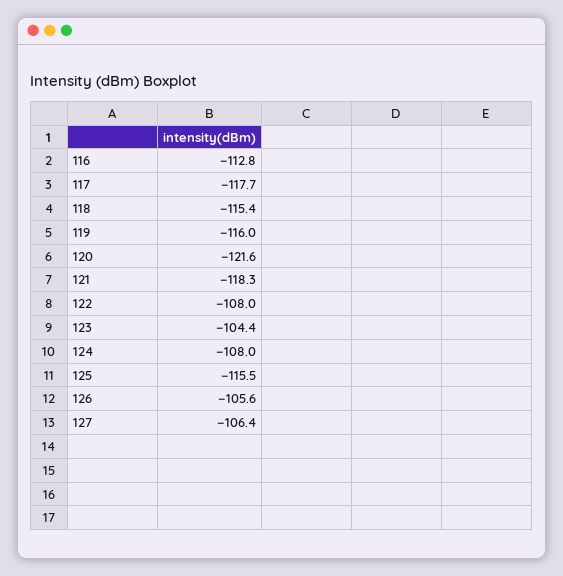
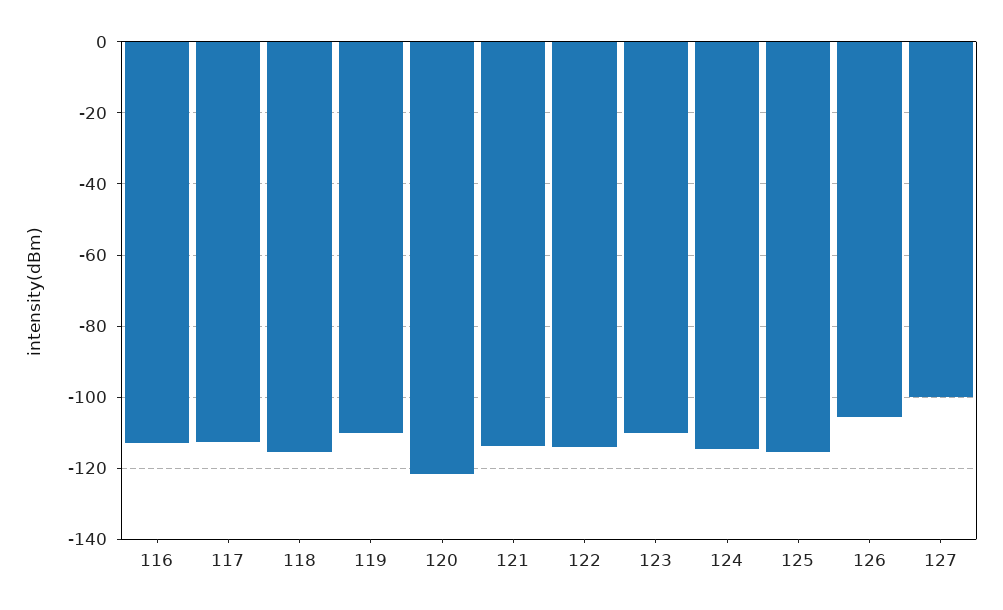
117: -117.7 -> -112
119: -116 -> -110
121: -118.3 -> -114
122: -108 -> -114
123: -104.4 -> -110
124: -108 -> -114
127: -106.4 -> -100

